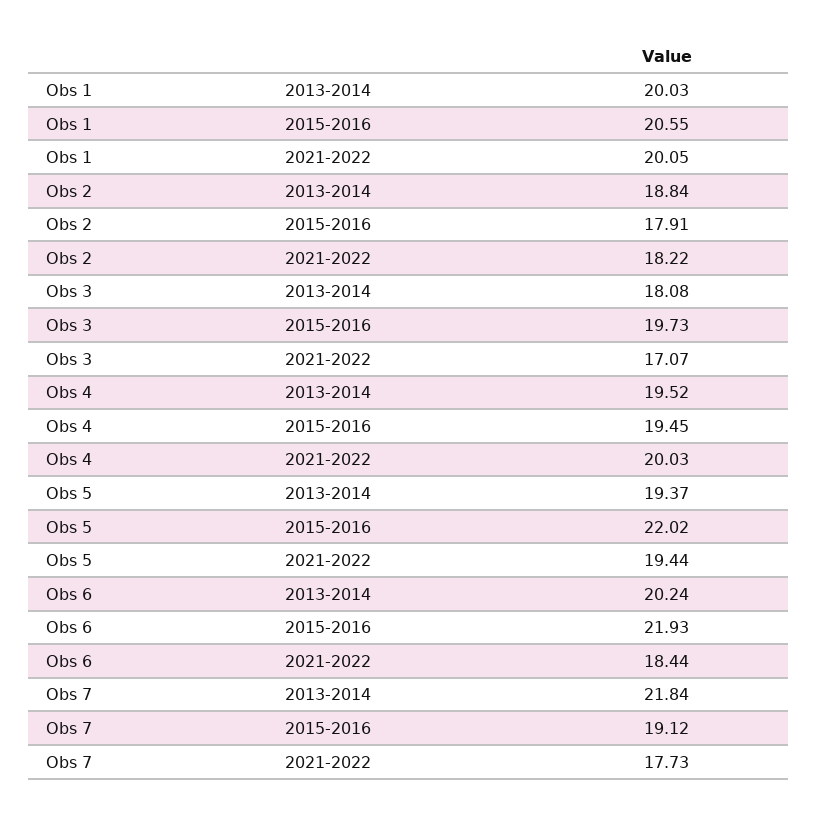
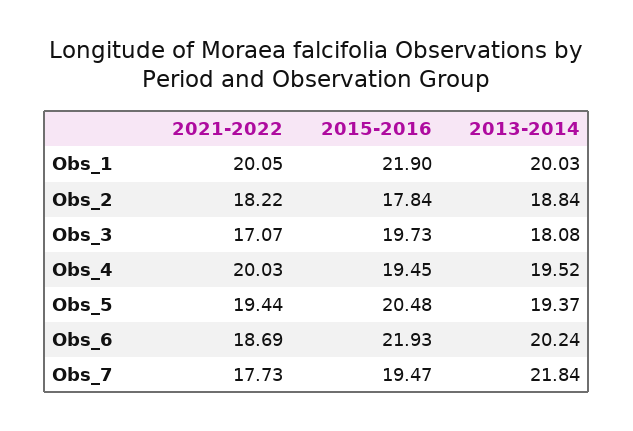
Obs 1, 2015-2016: 20.55 -> 21.9
Obs 2, 2015-2016: 17.91 -> 17.84
Obs 5, 2015-2016: 22.02 -> 20.48
Obs 6, 2021-2022: 18.44 -> 18.69
Obs 7, 2015-2016: 19.12 -> 19.47

